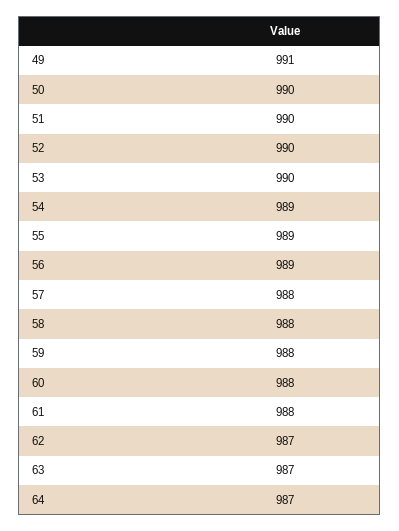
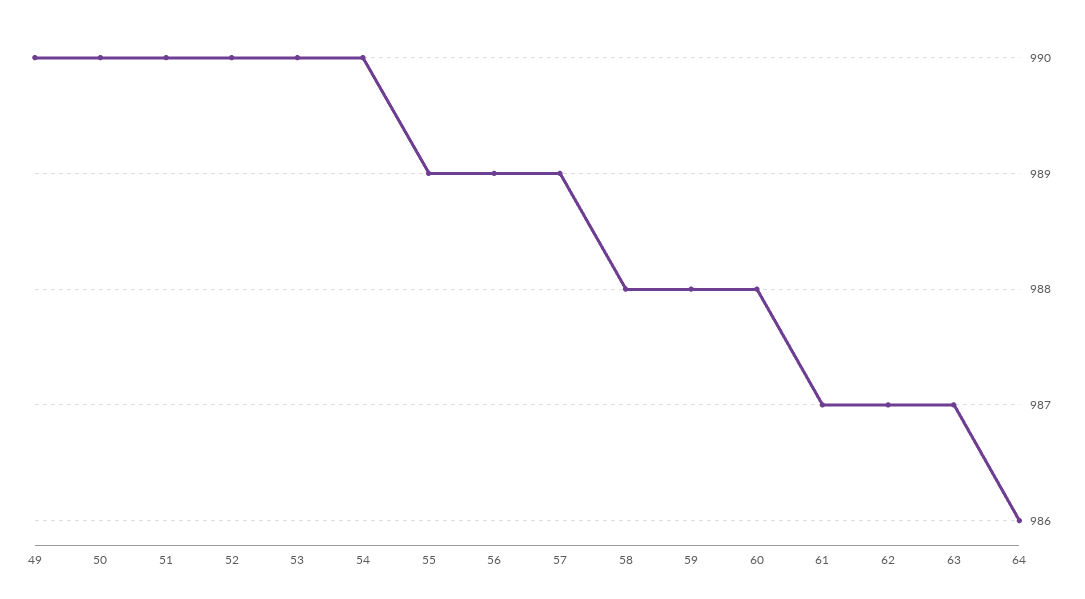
49: 991 -> 990
54: 989 -> 990
57: 988 -> 989
61: 988 -> 987
64: 987 -> 986

